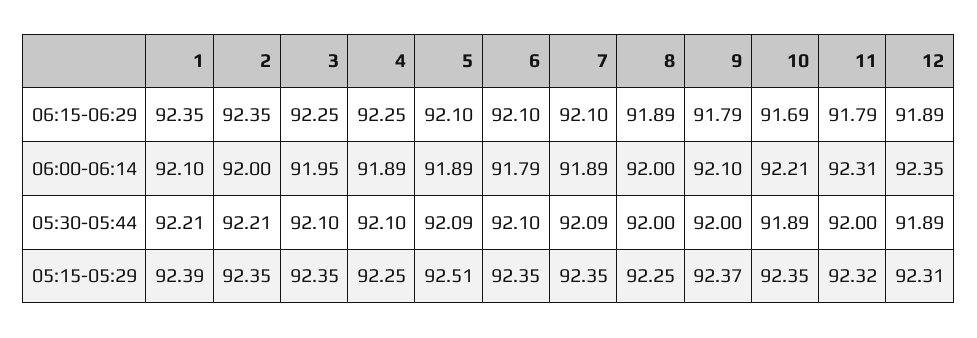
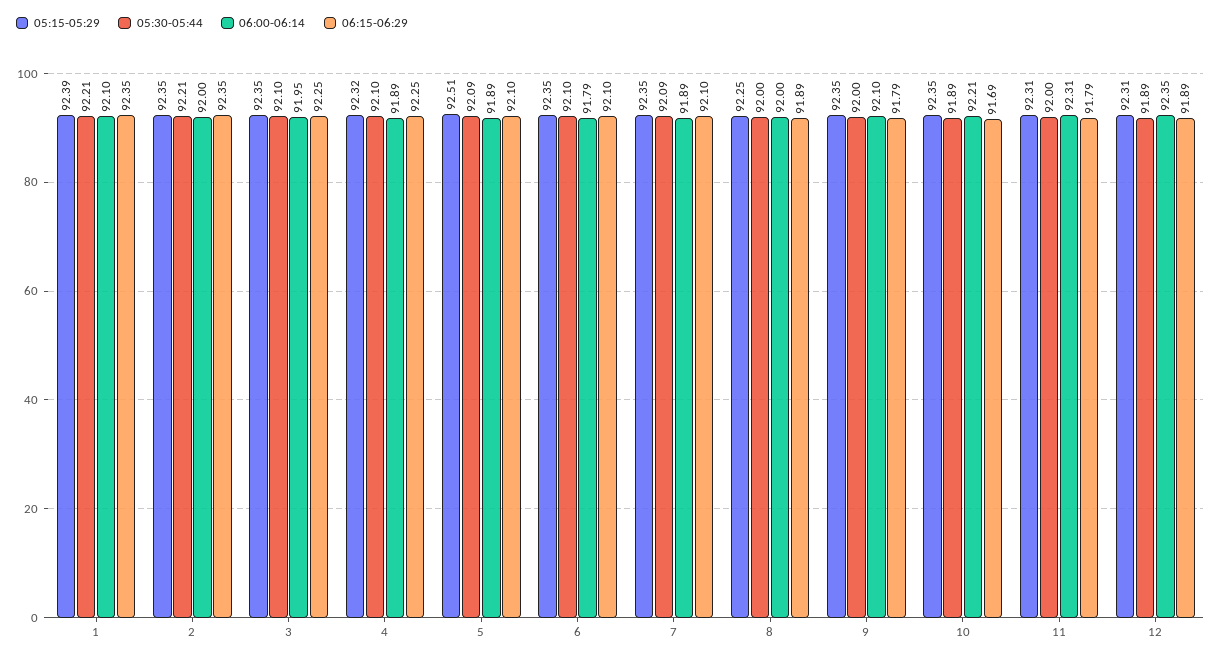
05:15-05:29, 4: 92.25 -> 92.32
05:15-05:29, 9: 92.37 -> 92.35
05:15-05:29, 11: 92.32 -> 92.31

